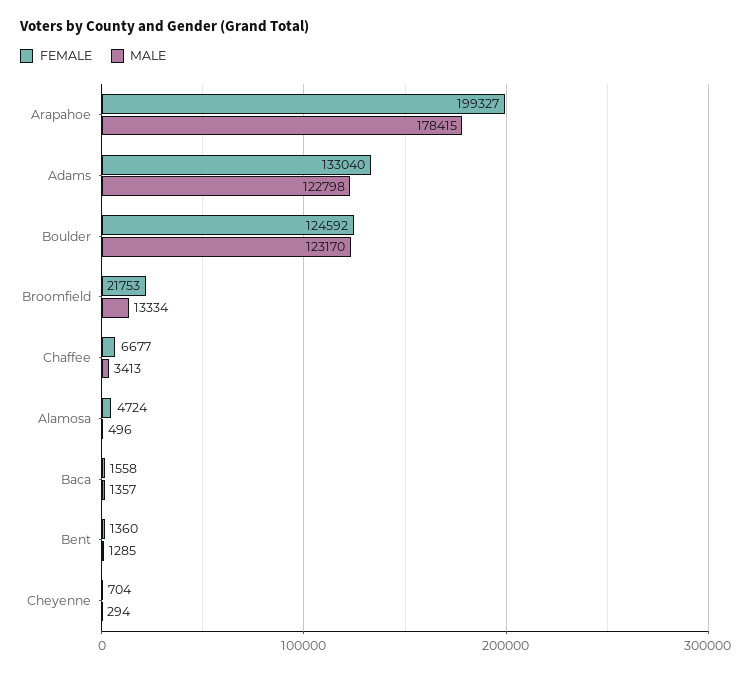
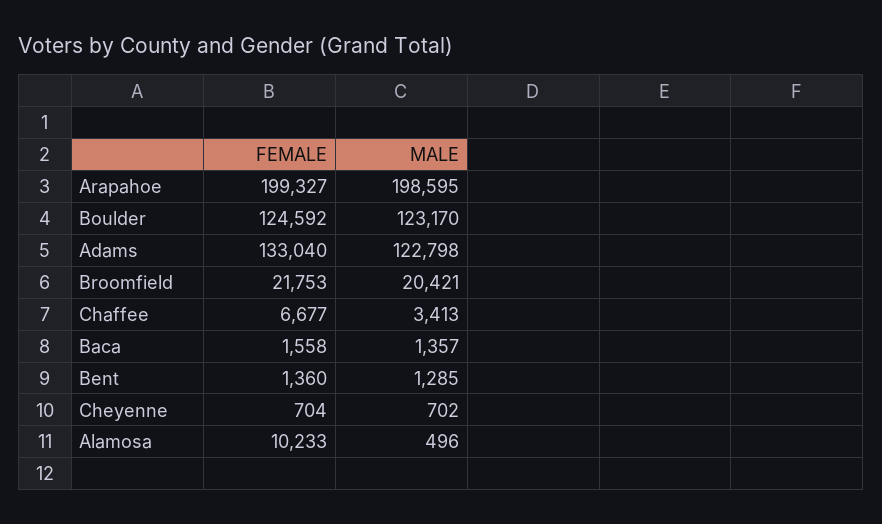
MALE, Arapahoe: 178415 -> 198595
MALE, Broomfield: 13334 -> 20421
FEMALE, Alamosa: 4724 -> 10233
MALE, Cheyenne: 294 -> 702

